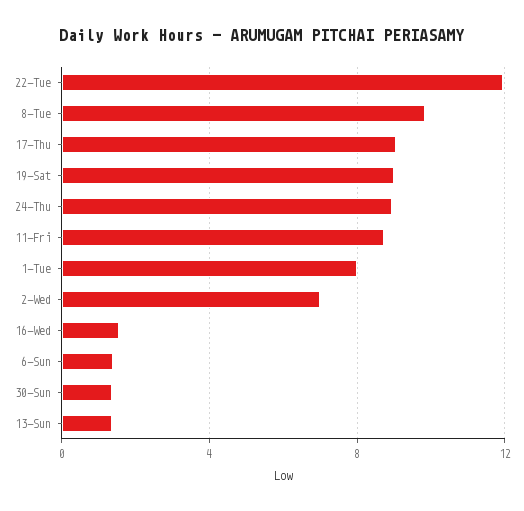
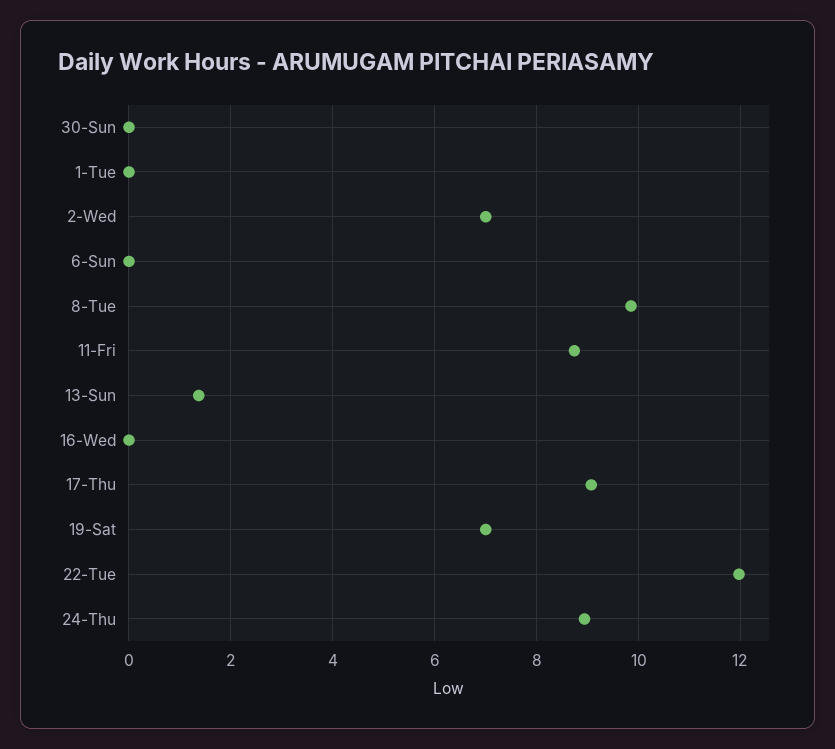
19-Sat: 9 -> 7
1-Tue: 8 -> 0
16-Wed: 1.5 -> 0
6-Sun: 1.5 -> 0
30-Sun: 1.5 -> 0

